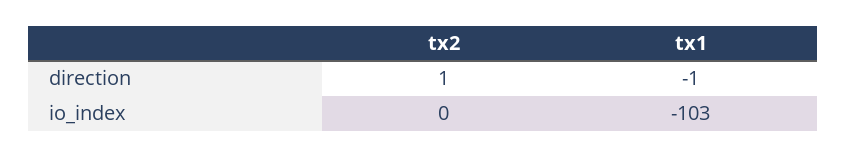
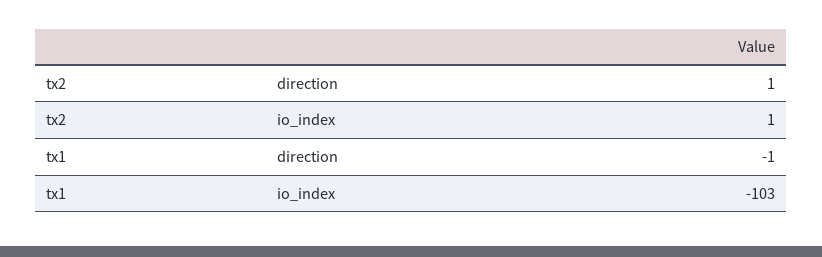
tx2, io_index: 0 -> 1

